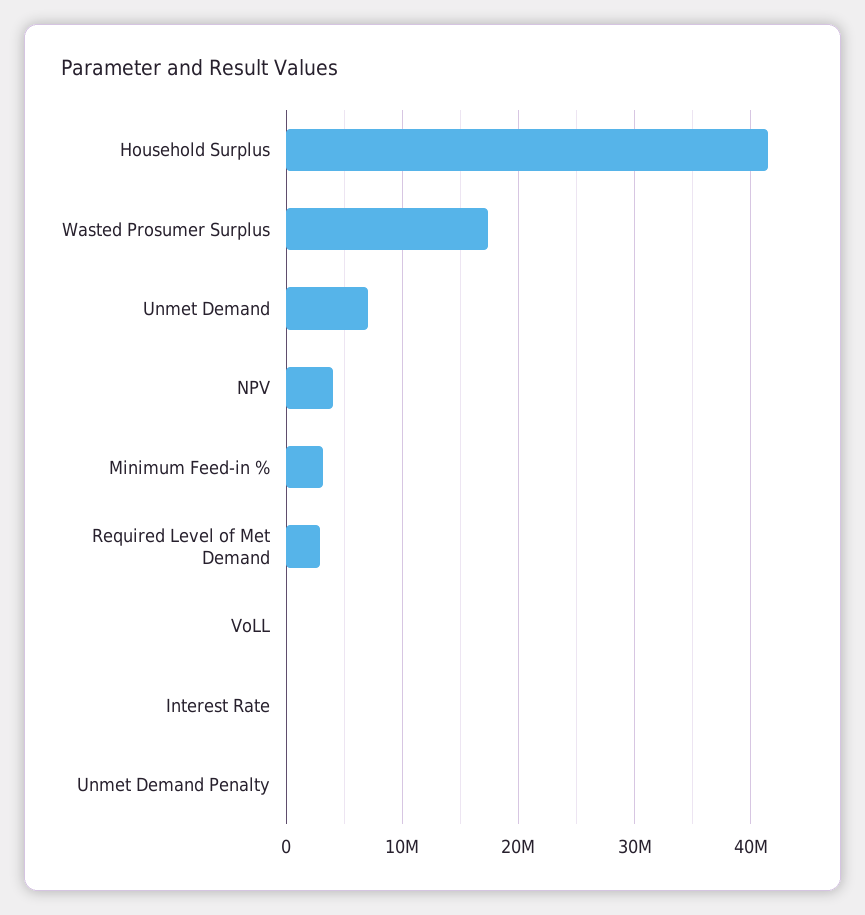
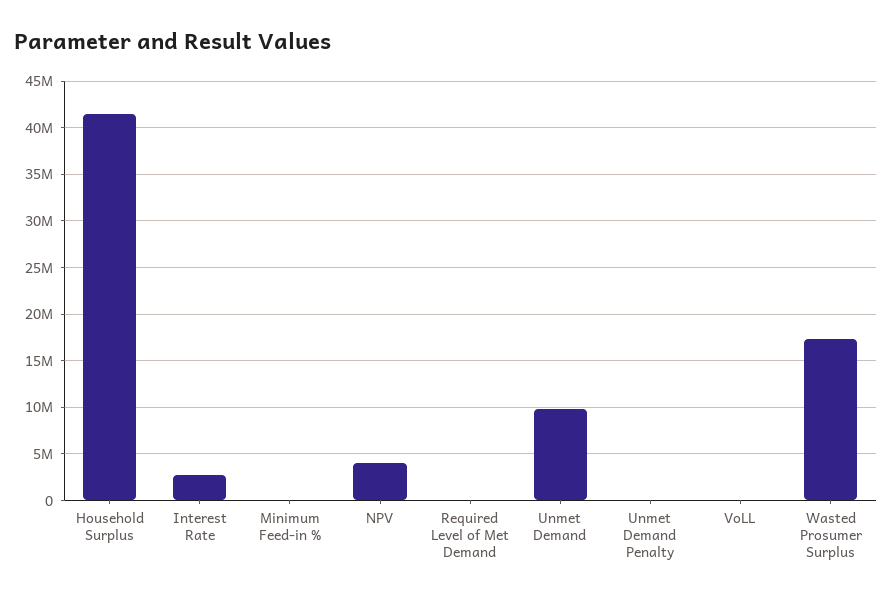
Unmet Demand: 7000000 -> 10000000
Minimum Feed-in %: 3000000 -> 0
Required Level of Met Demand: 3000000 -> 0
Interest Rate: 0 -> 3000000

